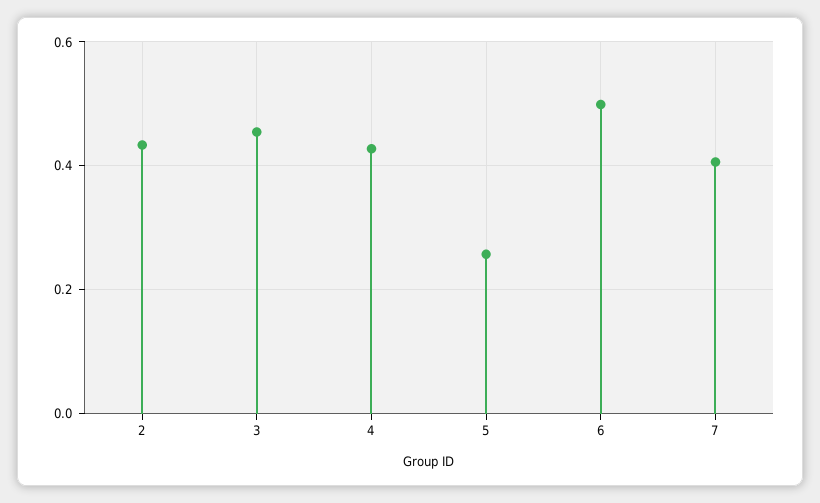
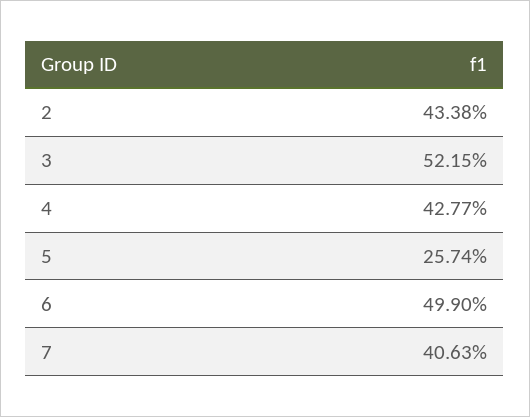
3: 0.46 -> 0.5215

